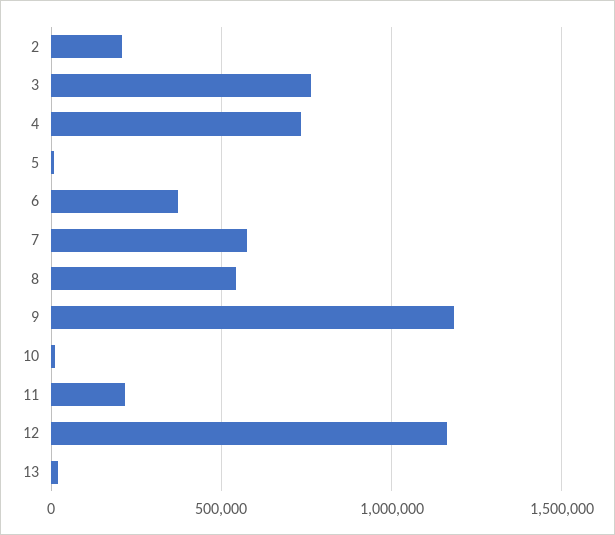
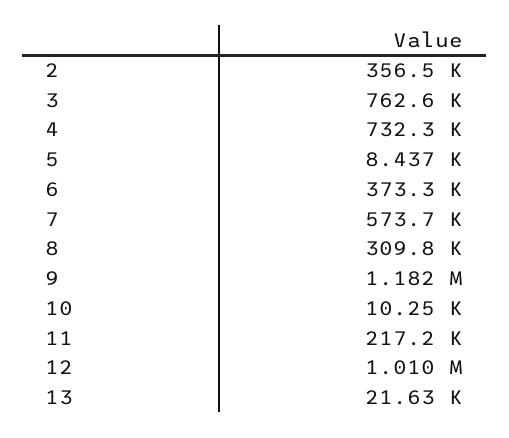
2: 200000 -> 356500
8: 550000 -> 309800
12: 1150000 -> 1010000

